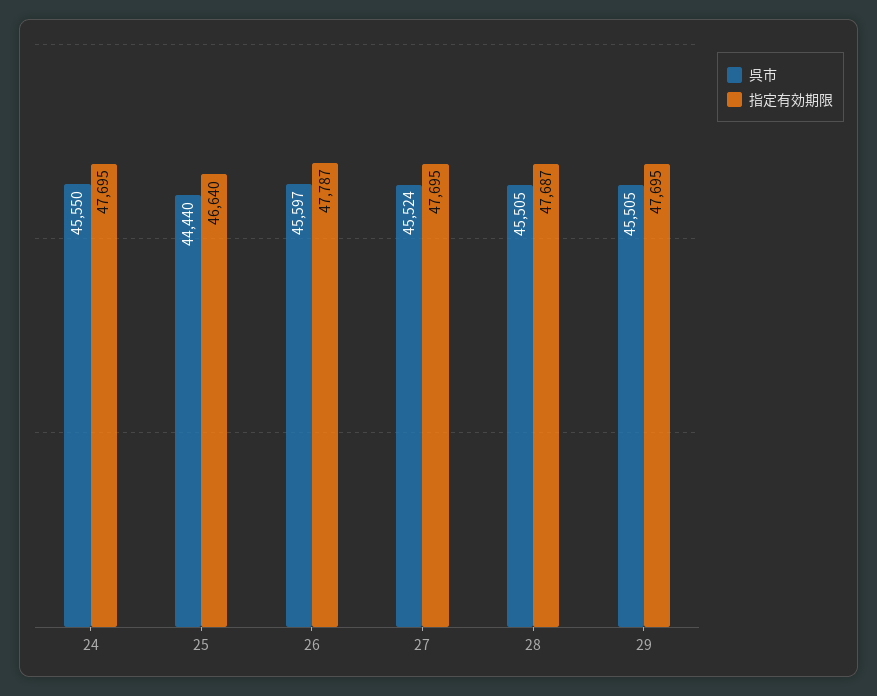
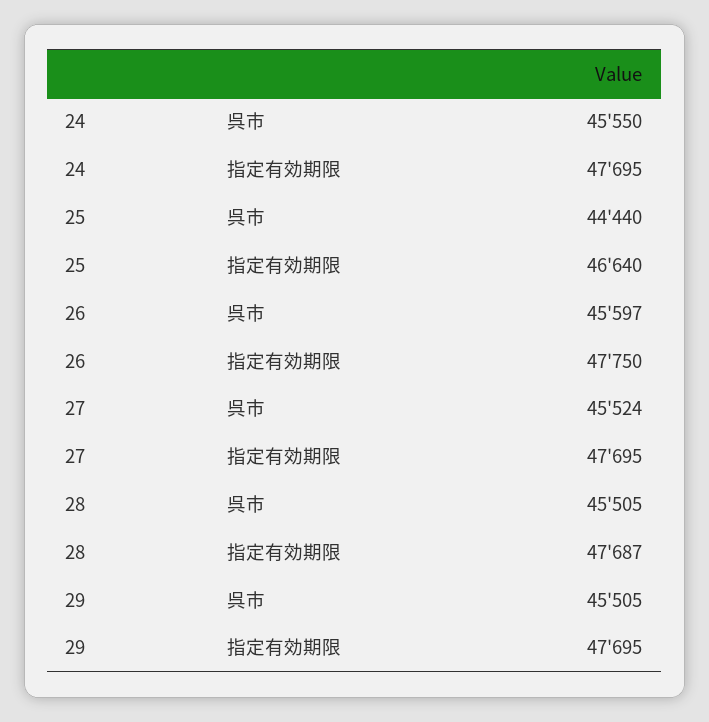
指定有効期限, 26: 47787 -> 47750

